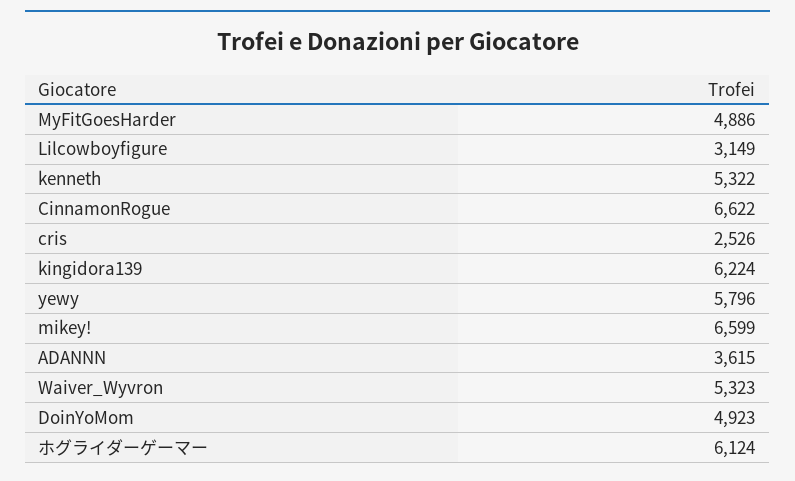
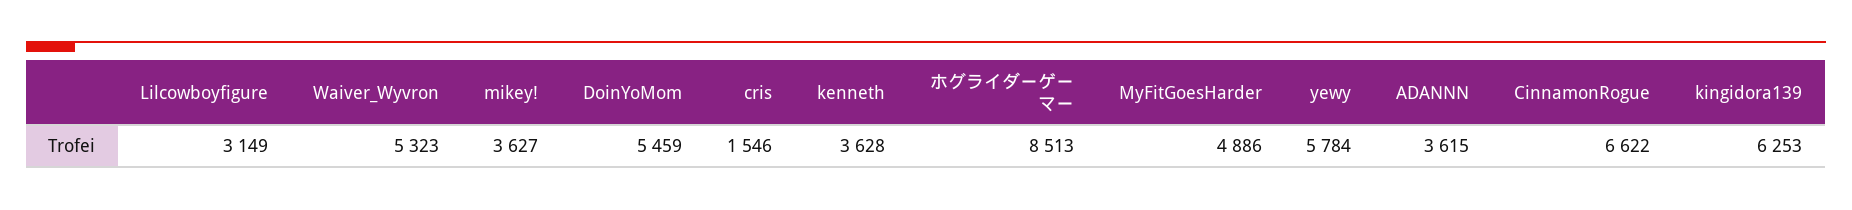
kenneth: 5322 -> 3628
cris: 2526 -> 1546
kingidora139: 6224 -> 6253
yewy: 5796 -> 5784
mikey!: 6599 -> 3627
DoinYoMom: 4923 -> 5459
ホグライダーゲーマー: 6124 -> 8513

